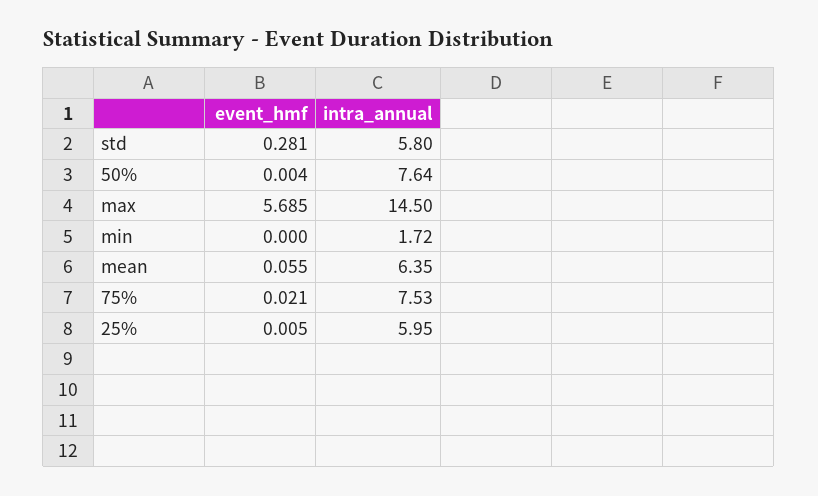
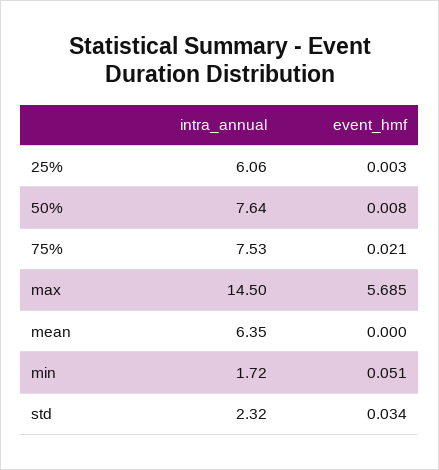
event_hmf, std: 0.281 -> 0.034
intra_annual, std: 5.8 -> 2.32
event_hmf, 50%: 0.004 -> 0.008
event_hmf, min: 0 -> 0.051
event_hmf, mean: 0.055 -> 0
event_hmf, 25%: 0.005 -> 0.003
intra_annual, 25%: 5.95 -> 6.06

